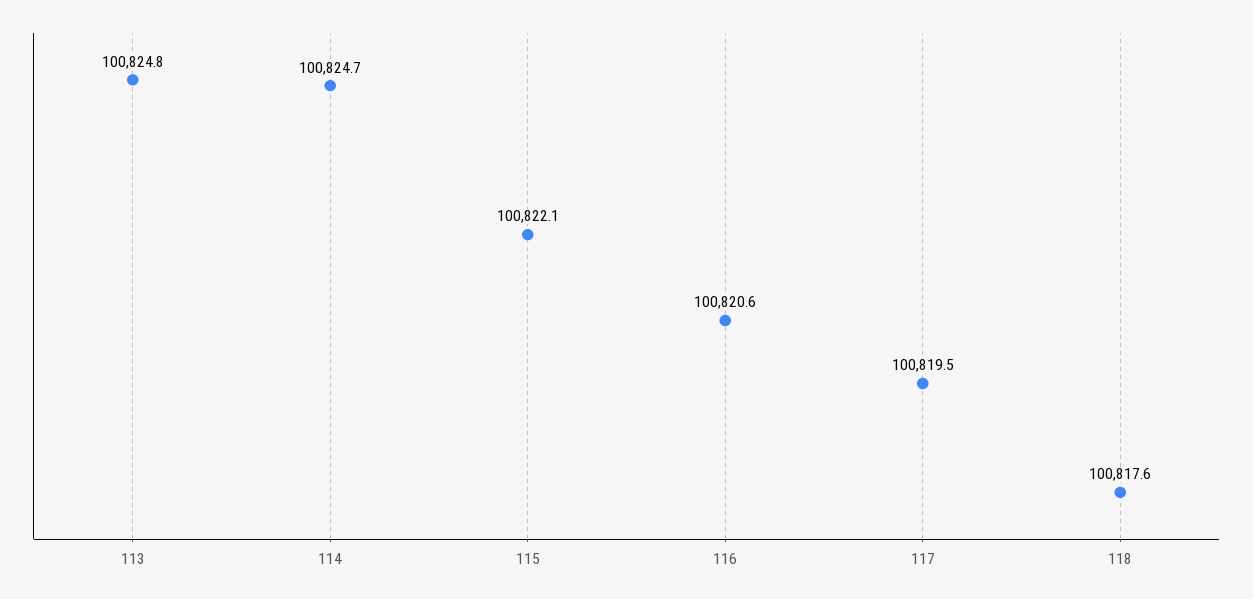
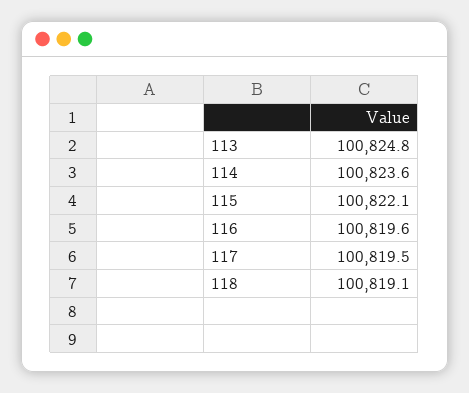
114: 100824.7 -> 100823.6
116: 100820.6 -> 100819.6
118: 100817.6 -> 100819.1

